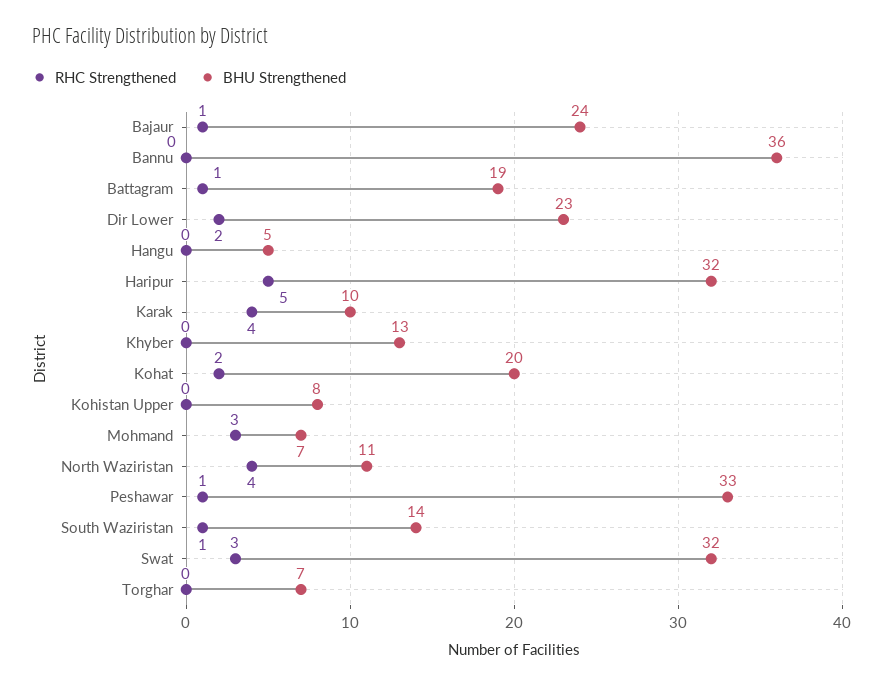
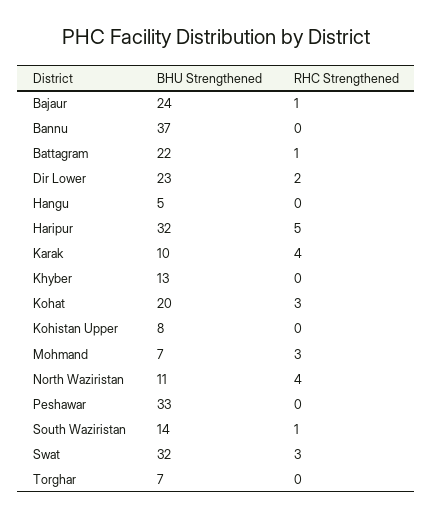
BHU Strengthened, Bannu: 36 -> 37
BHU Strengthened, Battagram: 19 -> 22
RHC Strengthened, Kohat: 2 -> 3
RHC Strengthened, Peshawar: 1 -> 0

